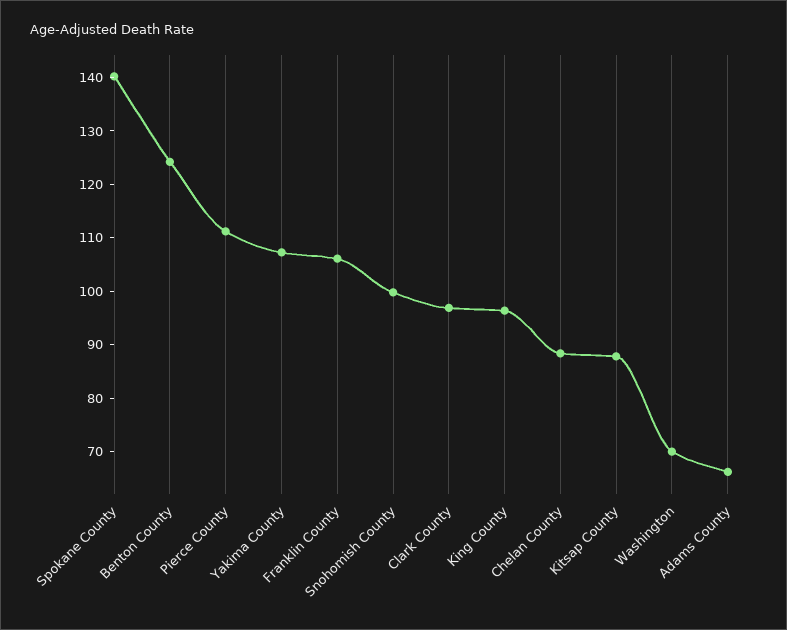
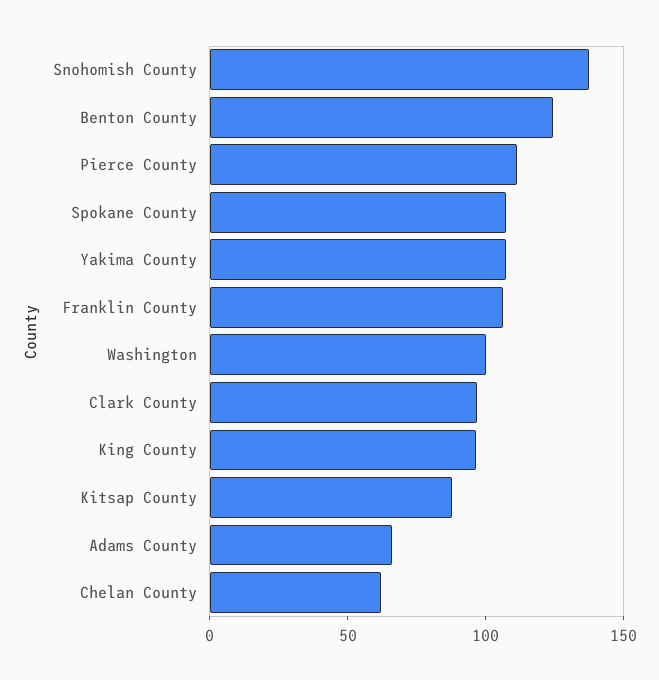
Spokane County: 140 -> 110
Snohomish County: 100 -> 140
Chelan County: 88 -> 60
Washington: 70 -> 100

